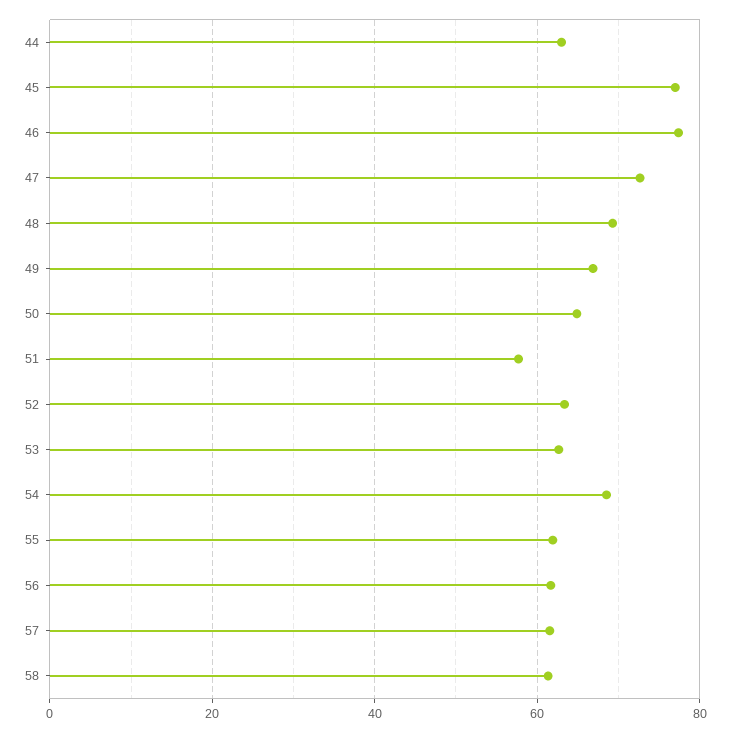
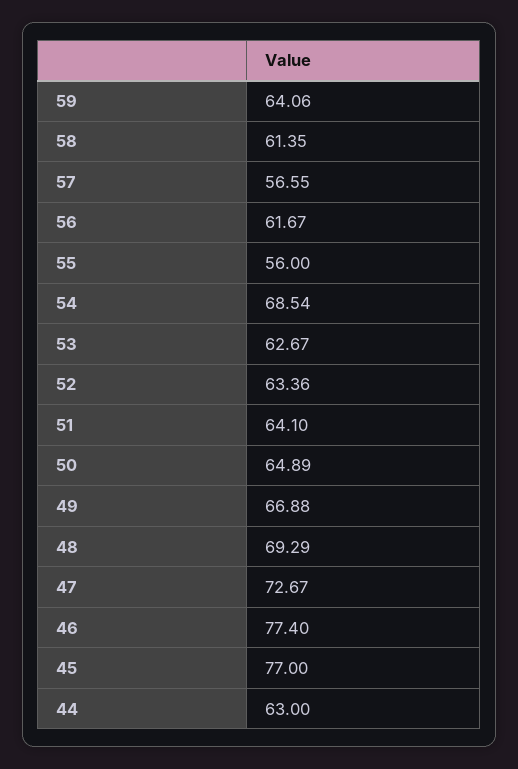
51: 58 -> 64.1
55: 62 -> 56
57: 62 -> 56.55
59: none -> 64.06

